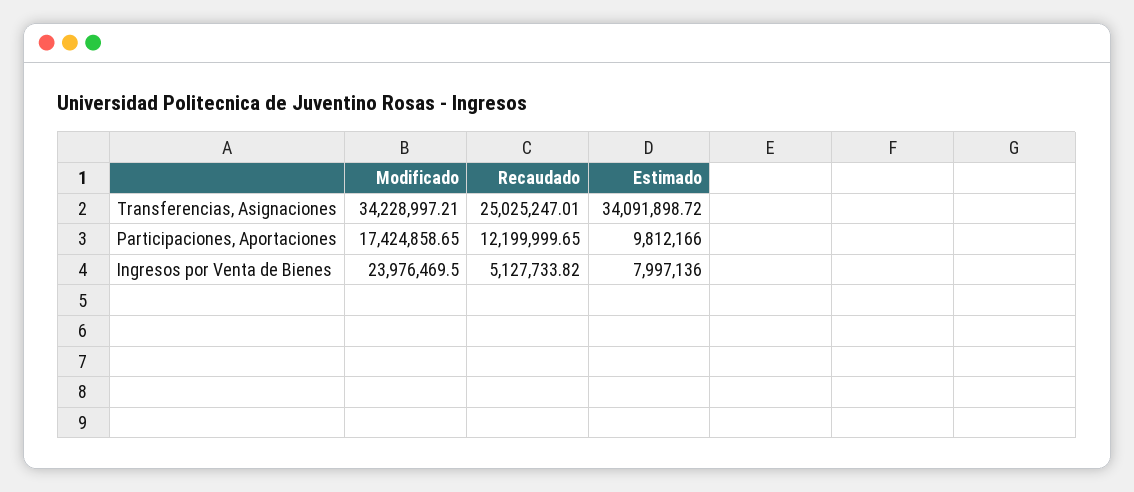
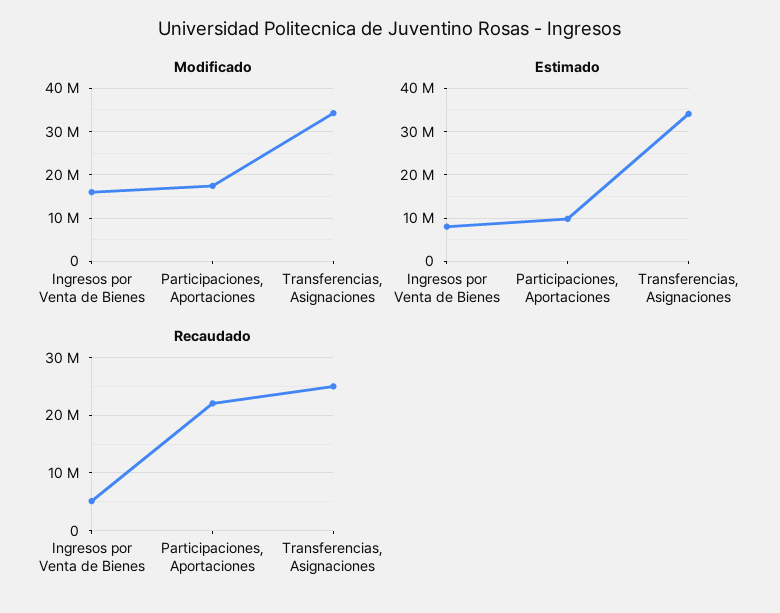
Recaudado, Participaciones, Aportaciones: 12199999.65 -> 22000000
Modificado, Ingresos por Venta de Bienes: 23976469.5 -> 16000000

